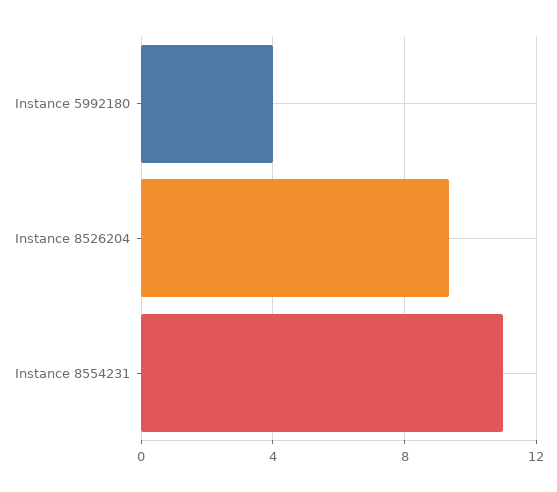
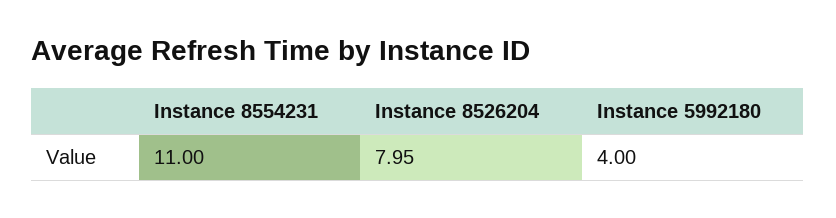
Instance 8526204: 9.5 -> 7.95

